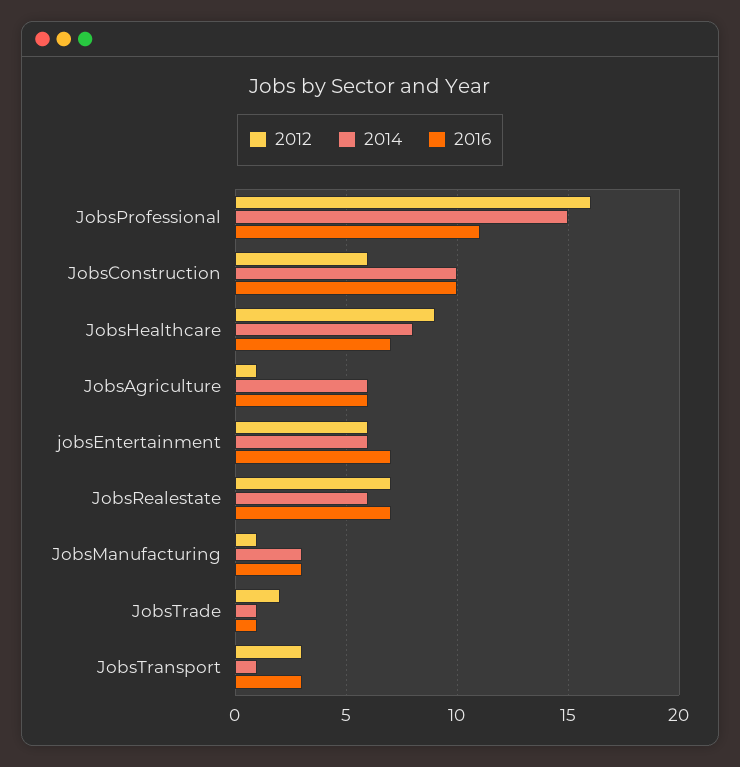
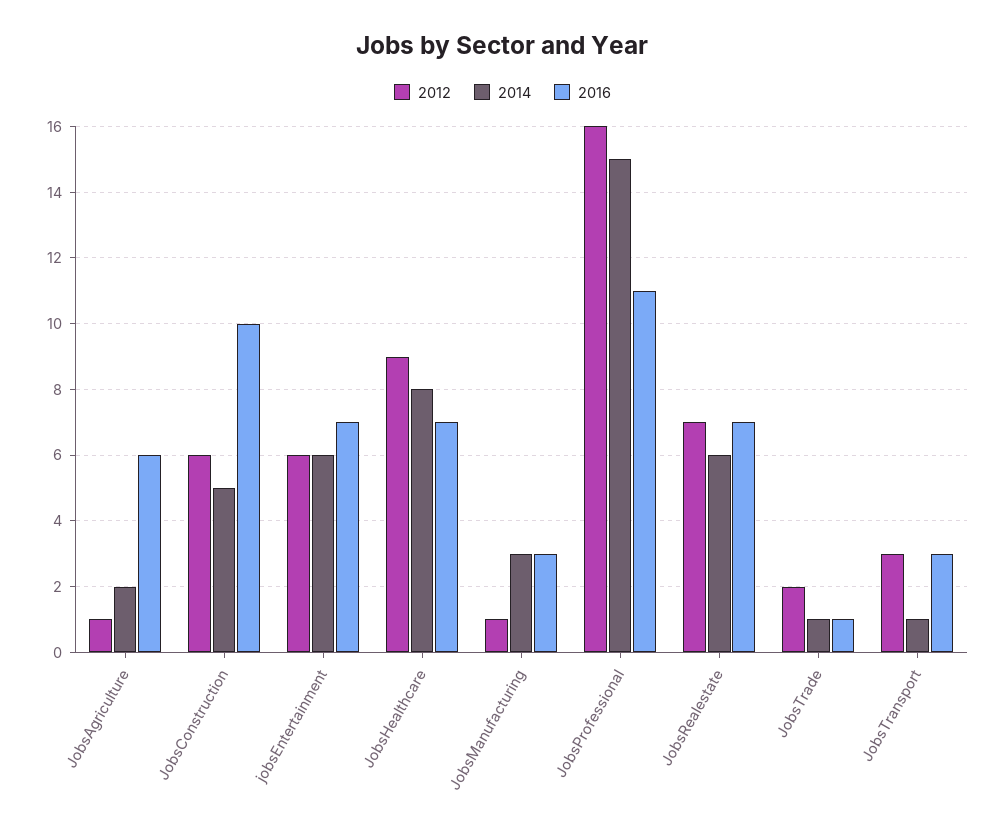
2014, JobsConstruction: 10 -> 5
2014, JobsAgriculture: 6 -> 2

